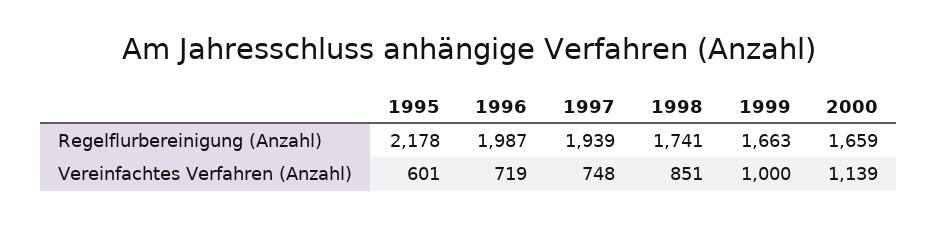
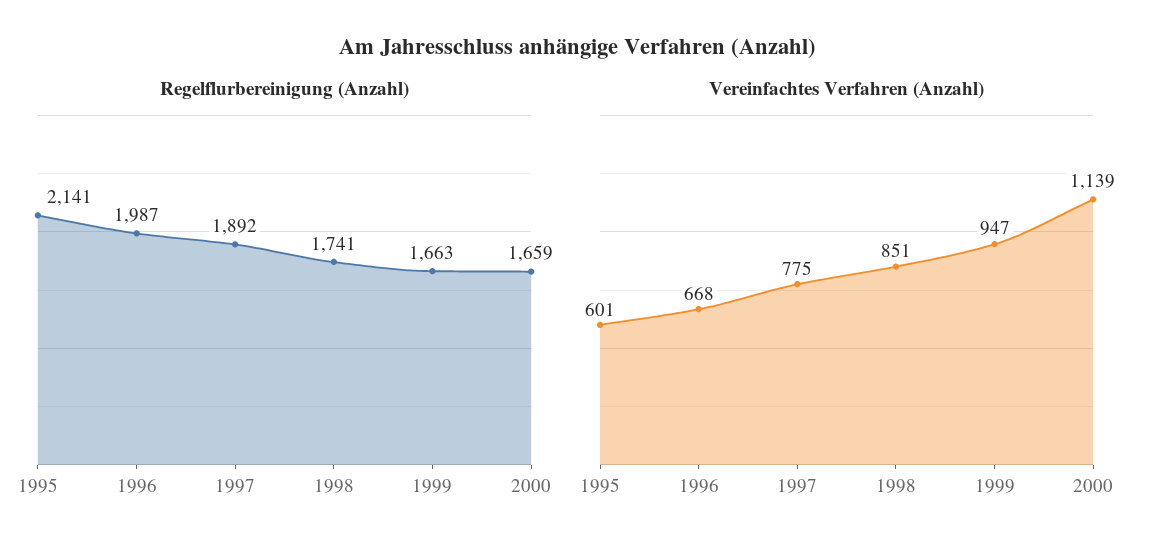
Regelflurbereinigung (Anzahl), 1995: 2178 -> 2141
Regelflurbereinigung (Anzahl), 1997: 1939 -> 1892
Vereinfachtes Verfahren (Anzahl), 1996: 719 -> 668
Vereinfachtes Verfahren (Anzahl), 1997: 748 -> 775
Vereinfachtes Verfahren (Anzahl), 1999: 1000 -> 947

